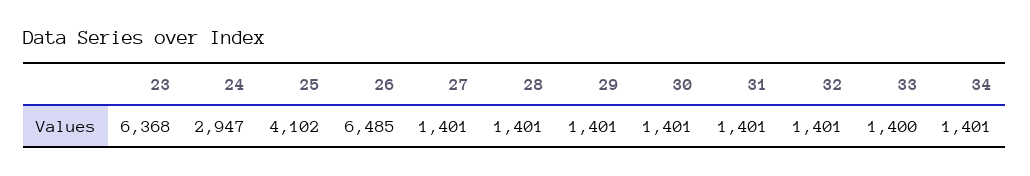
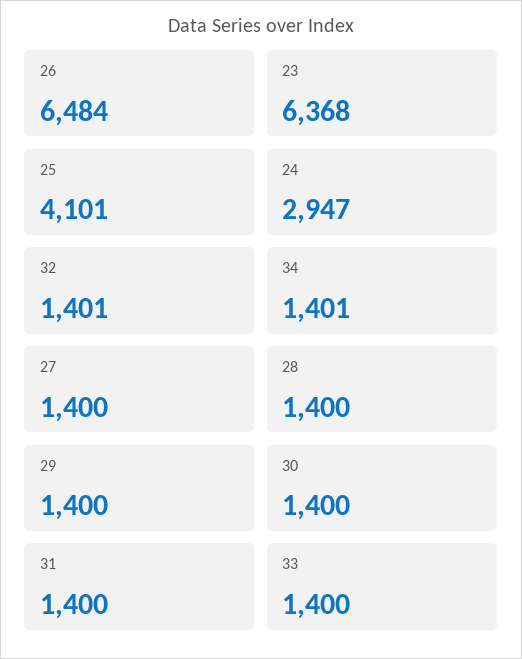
25: 4102 -> 4101
26: 6485 -> 6484
27: 1401 -> 1400
28: 1401 -> 1400
29: 1401 -> 1400
30: 1401 -> 1400
31: 1401 -> 1400

